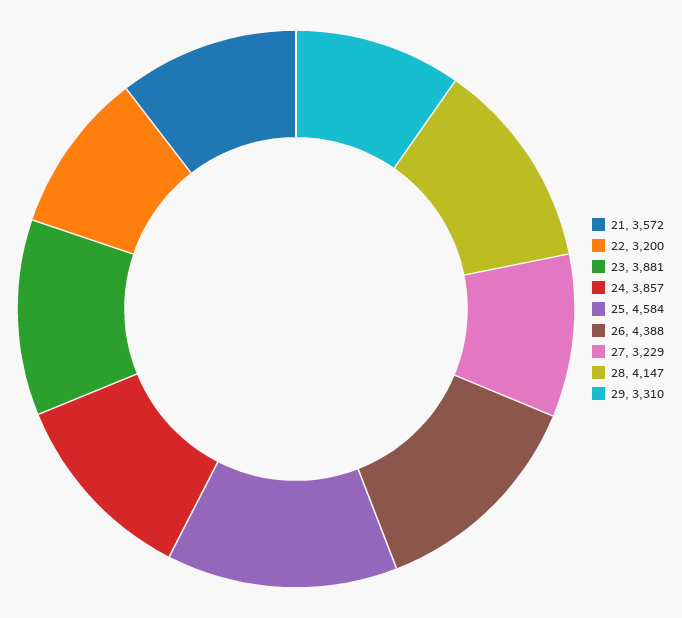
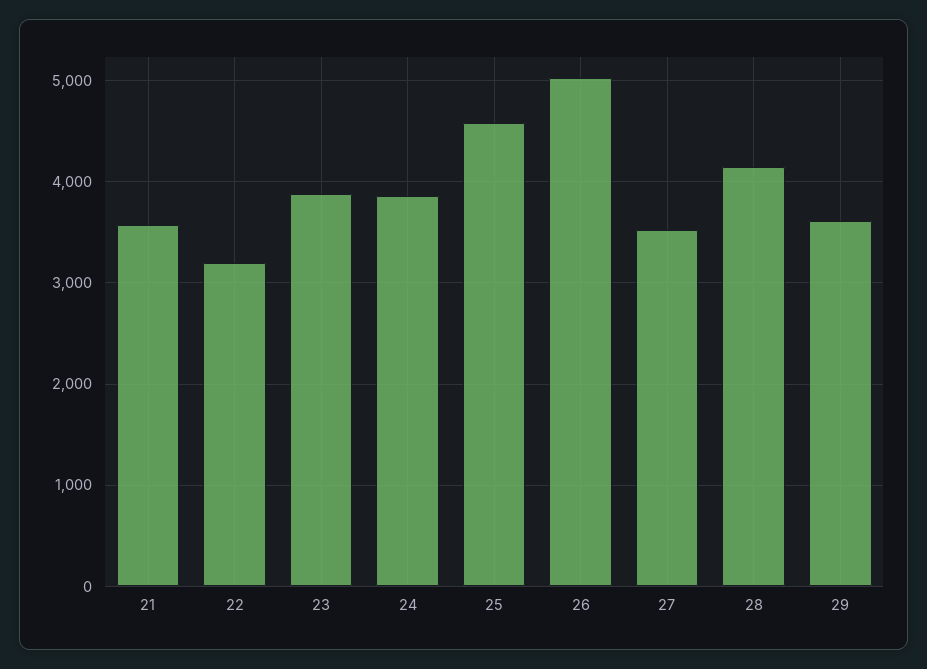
26: 4388 -> 5000
27: 3229 -> 3500
29: 3310 -> 3600

